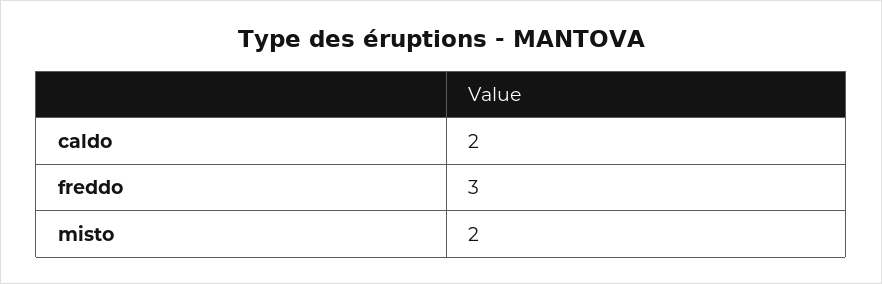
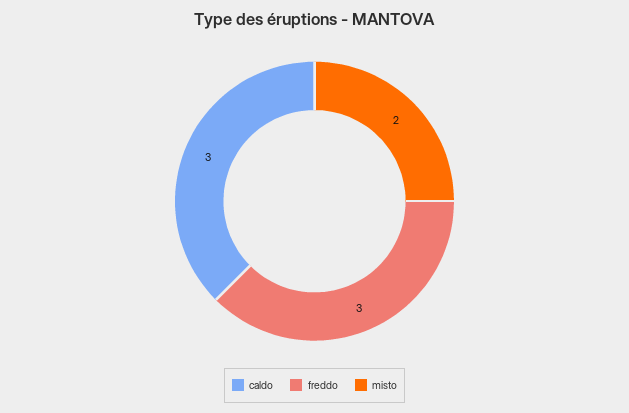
caldo: 2 -> 3

